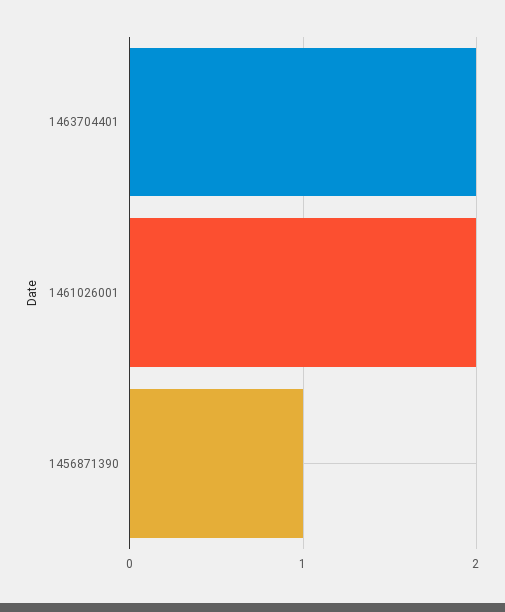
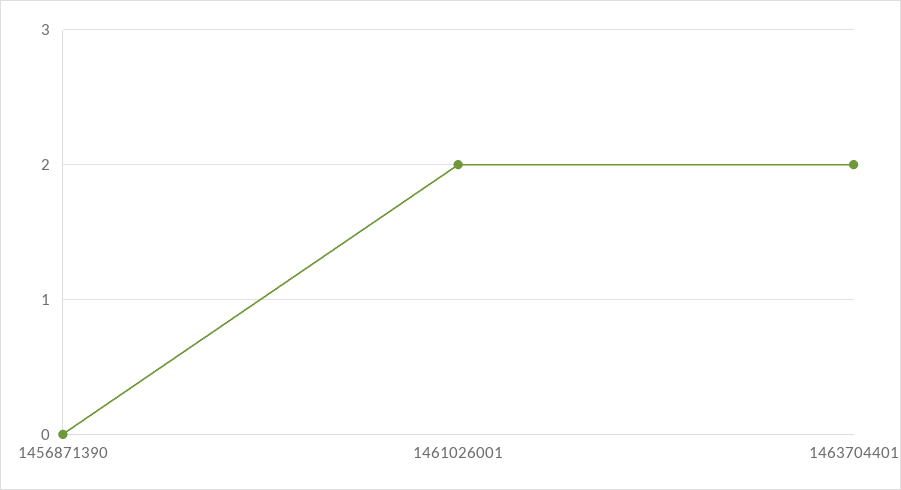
1456871390: 1 -> 0

